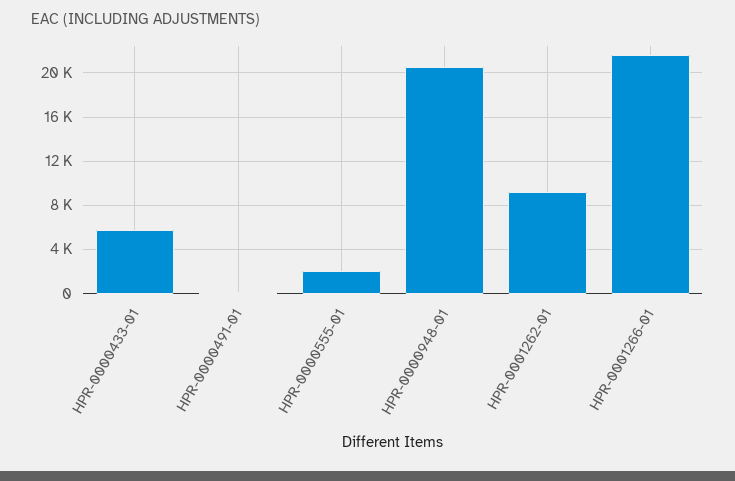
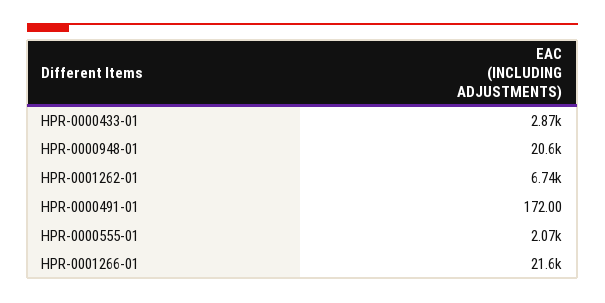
HPR-0000433-01: 6000 -> 2870
HPR-0001262-01: 9000 -> 6740

